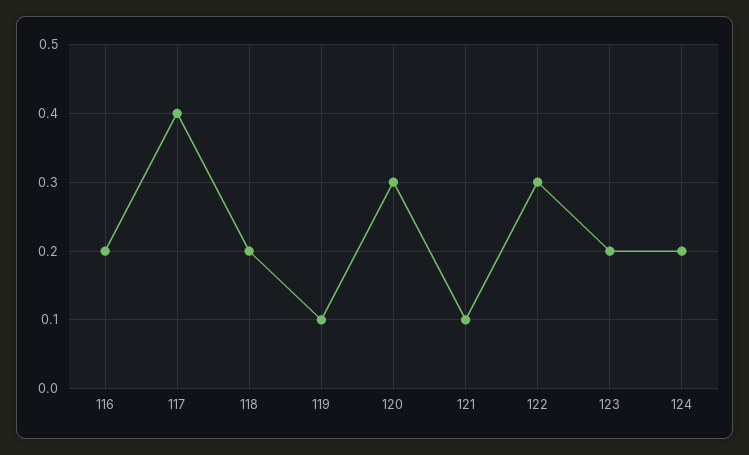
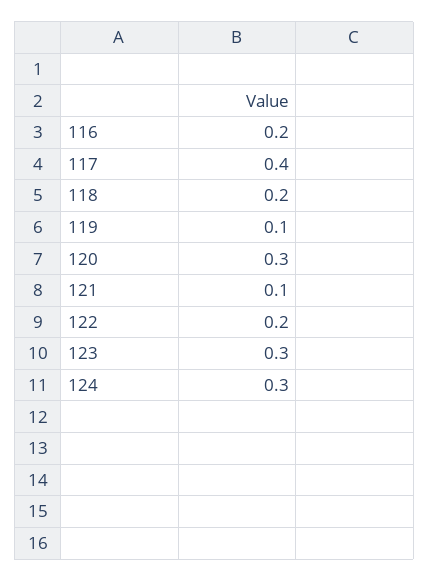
122: 0.3 -> 0.2
123: 0.2 -> 0.3
124: 0.2 -> 0.3

